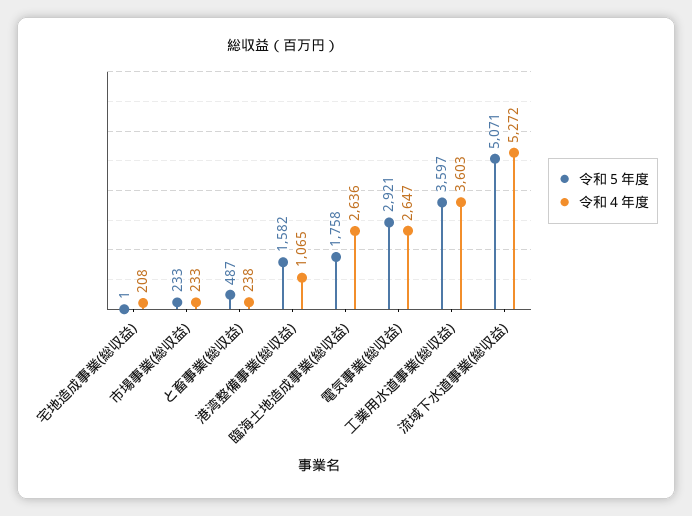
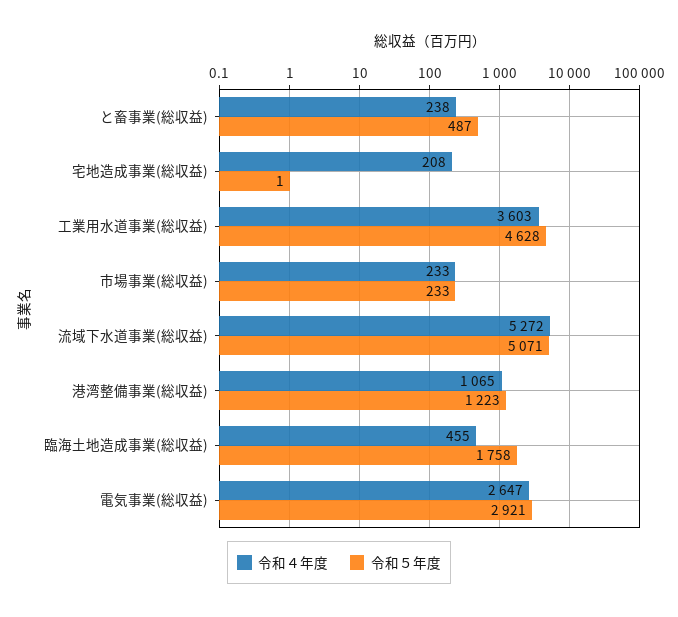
令和５年度, 港湾整備事業(総収益): 1582 -> 1223
令和４年度, 臨海土地造成事業(総収益): 2636 -> 455
令和５年度, 工業用水道事業(総収益): 3597 -> 4628

